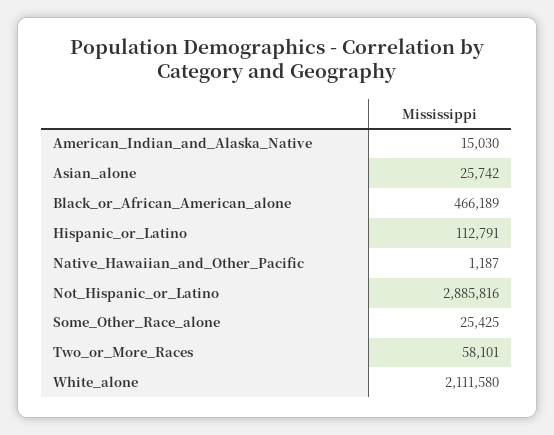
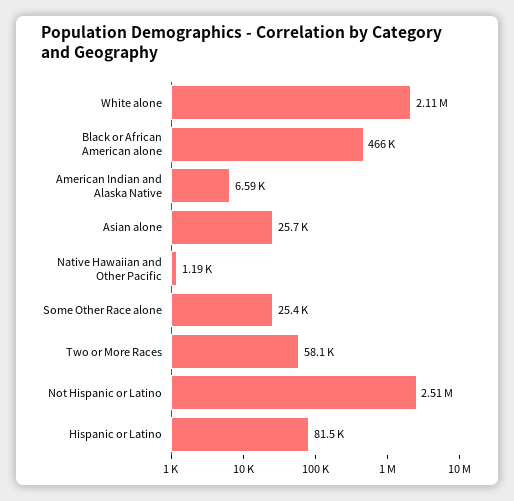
American_Indian_and_Alaska_Native: 15030 -> 6590
Hispanic_or_Latino: 112791 -> 81500
Not_Hispanic_or_Latino: 2885816 -> 2510000

